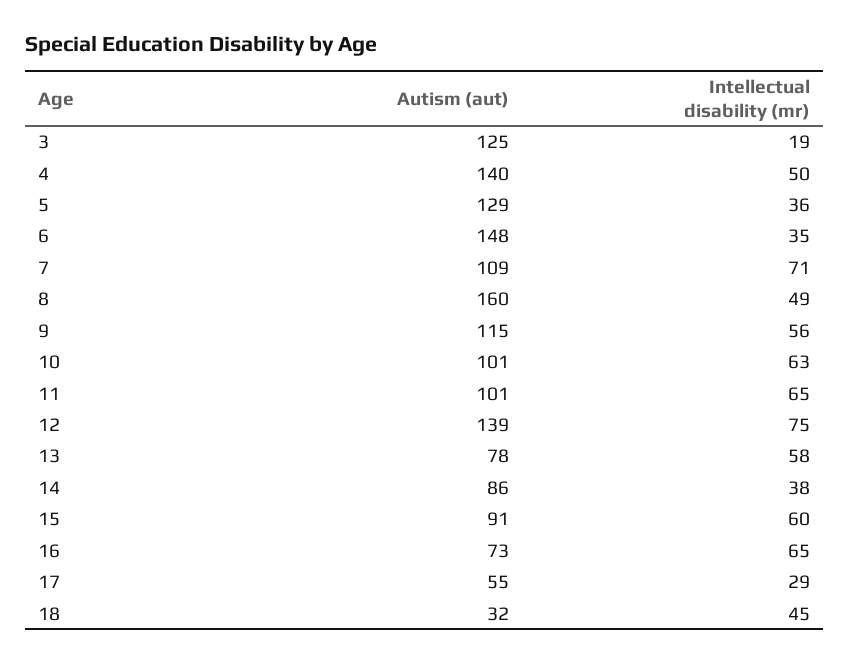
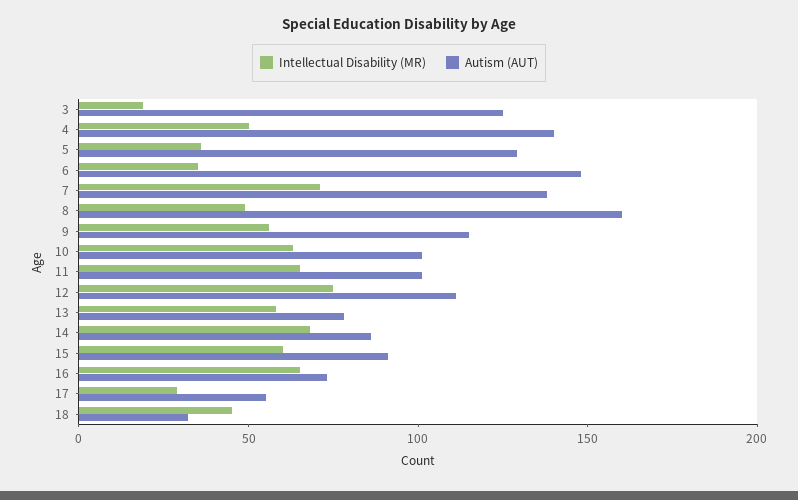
Autism (aut), 7: 109 -> 140
Autism (aut), 12: 139 -> 110
Intellectual disability (mr), 14: 38 -> 70

